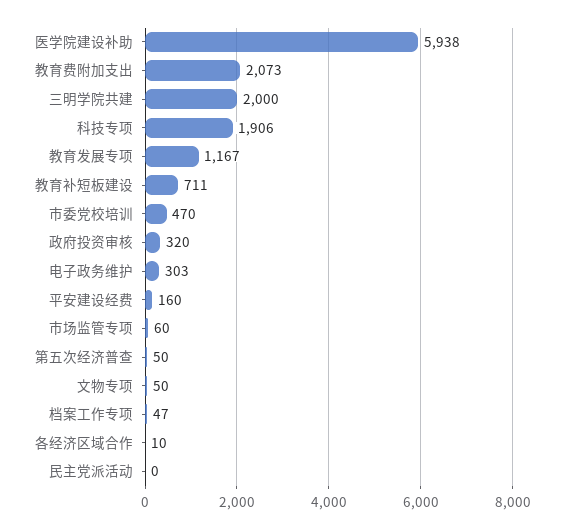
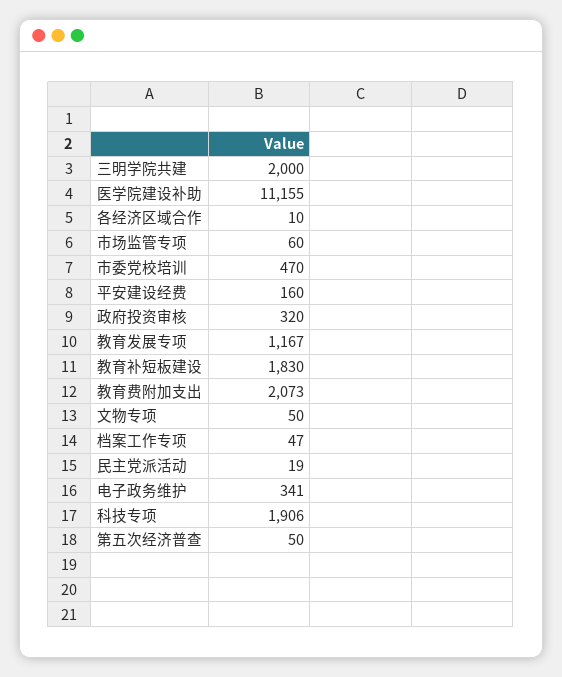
医学院建设补助: 5938 -> 11155
教育补短板建设: 711 -> 1830
电子政务维护: 303 -> 341
民主党派活动: 0 -> 19

